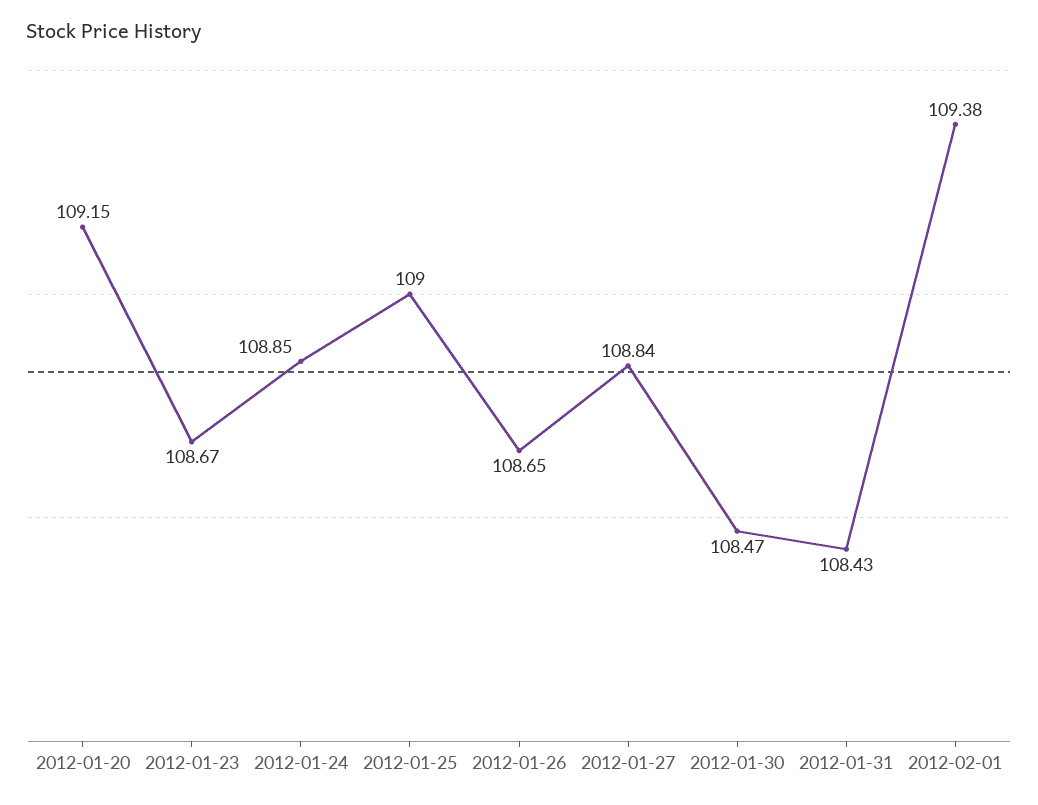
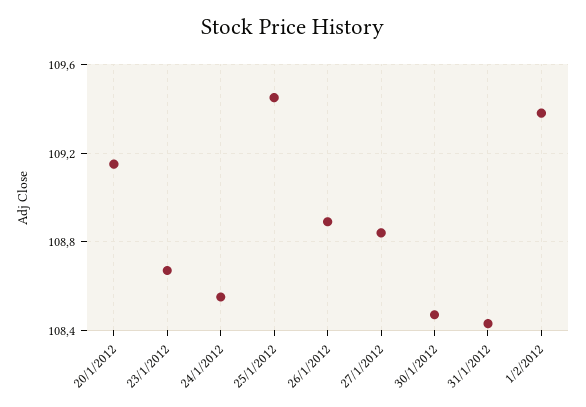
2012-01-24: 108.85 -> 108.55
2012-01-25: 109 -> 109.45
2012-01-26: 108.65 -> 108.9

